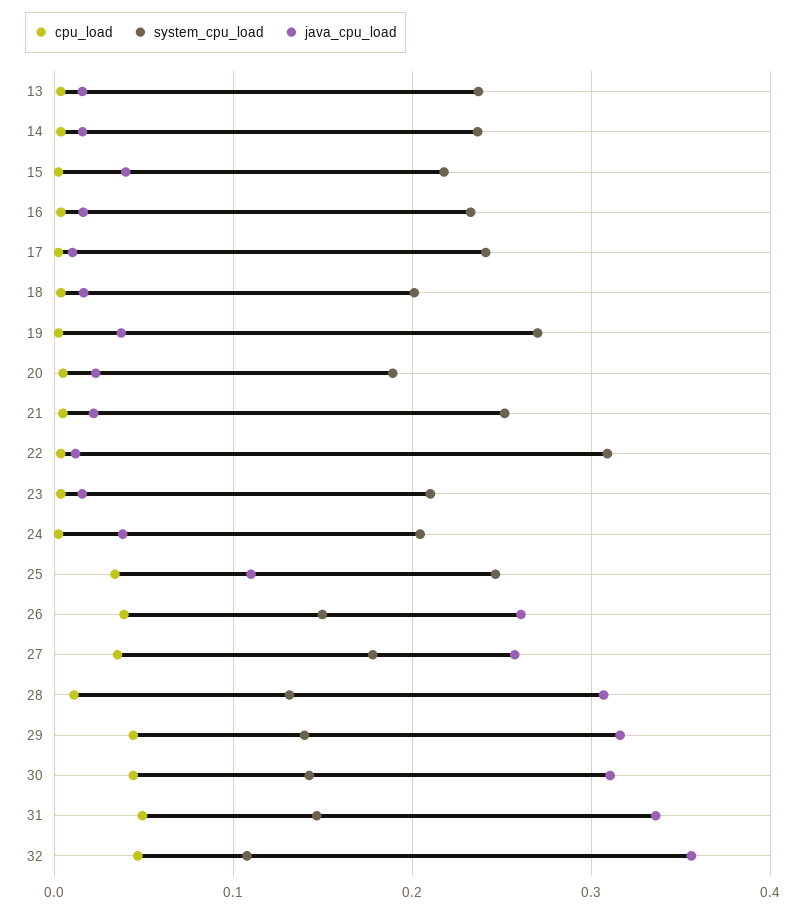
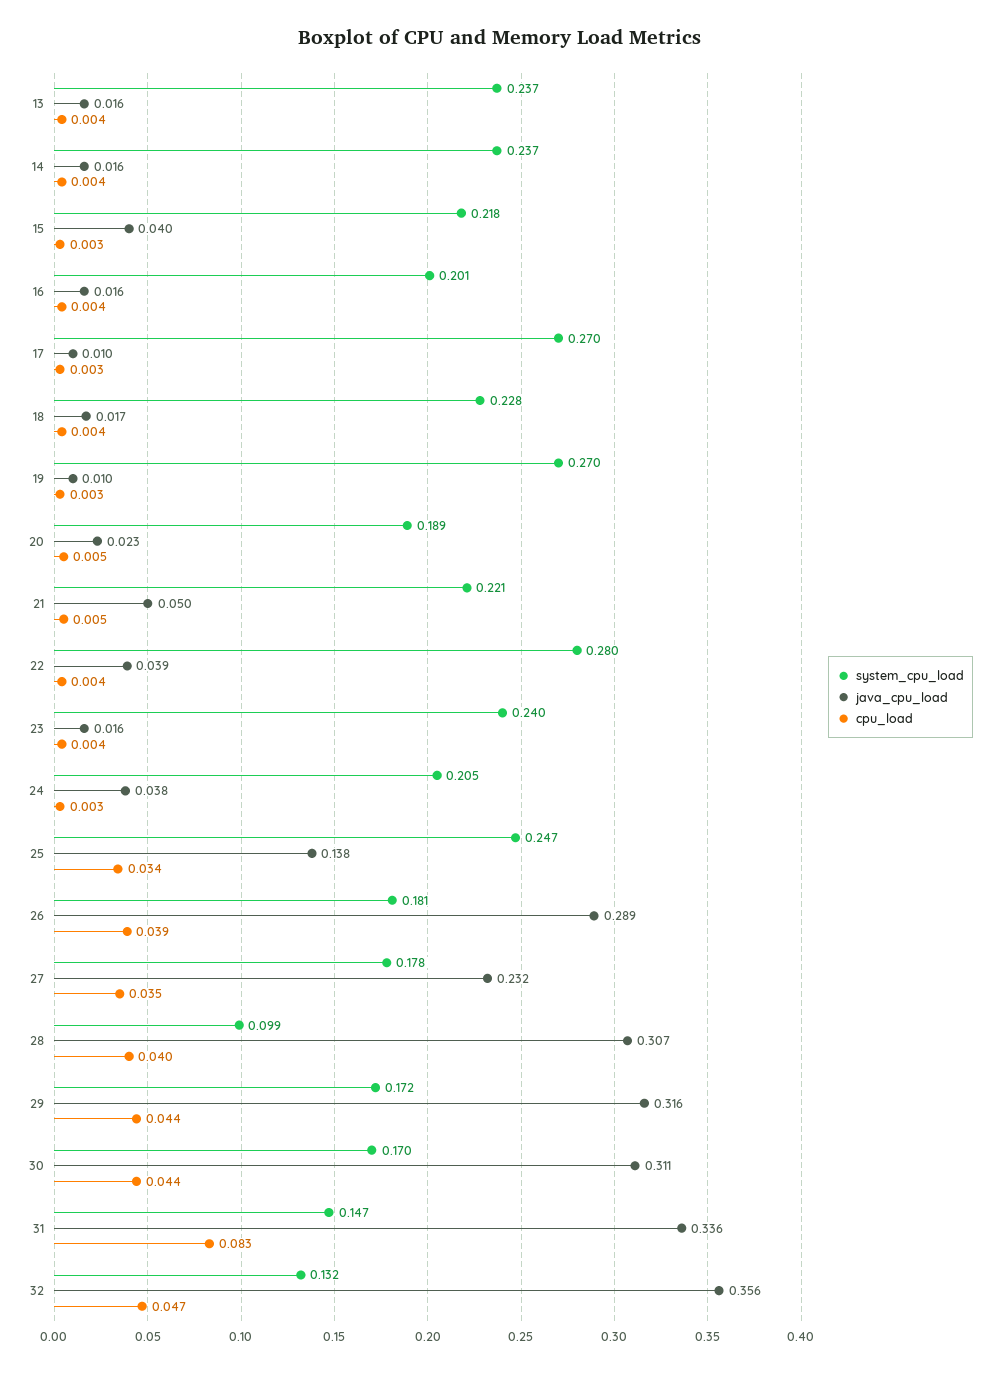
system_cpu_load, 16: 0.23 -> 0.201
system_cpu_load, 17: 0.24 -> 0.27
system_cpu_load, 18: 0.2 -> 0.228
java_cpu_load, 19: 0.04 -> 0.01
system_cpu_load, 21: 0.25 -> 0.221
java_cpu_load, 21: 0.02 -> 0.05
system_cpu_load, 22: 0.31 -> 0.28
java_cpu_load, 22: 0.01 -> 0.039
system_cpu_load, 23: 0.21 -> 0.24
java_cpu_load, 25: 0.11 -> 0.138
system_cpu_load, 26: 0.15 -> 0.181
java_cpu_load, 26: 0.26 -> 0.289
java_cpu_load, 27: 0.26 -> 0.232
cpu_load, 28: 0.01 -> 0.04
system_cpu_load, 28: 0.13 -> 0.099
system_cpu_load, 29: 0.14 -> 0.172
system_cpu_load, 30: 0.14 -> 0.17
cpu_load, 31: 0.05 -> 0.083
system_cpu_load, 32: 0.11 -> 0.132

